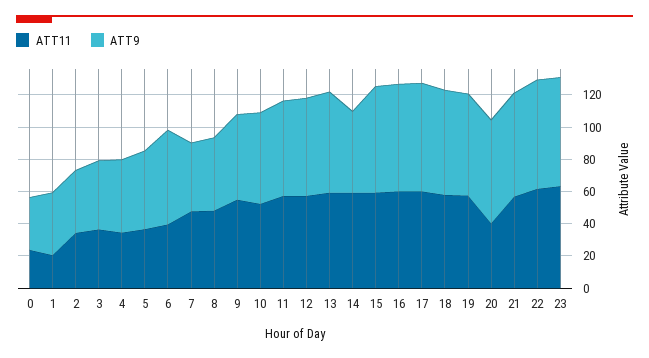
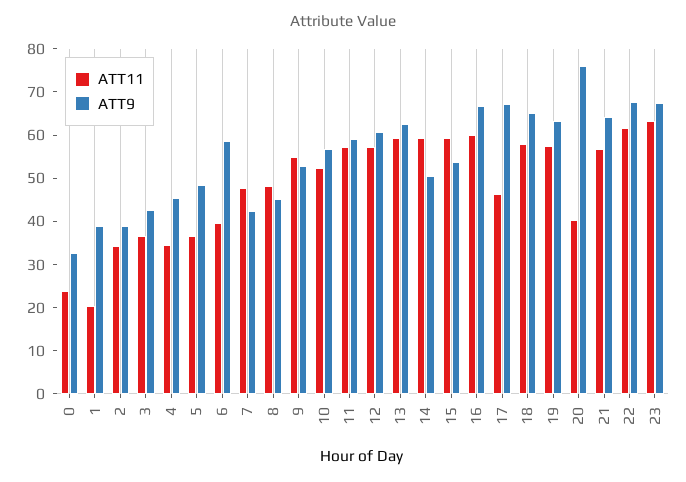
ATT9, 15: 65 -> 54
ATT11, 17: 60 -> 46
ATT9, 20: 65 -> 76

